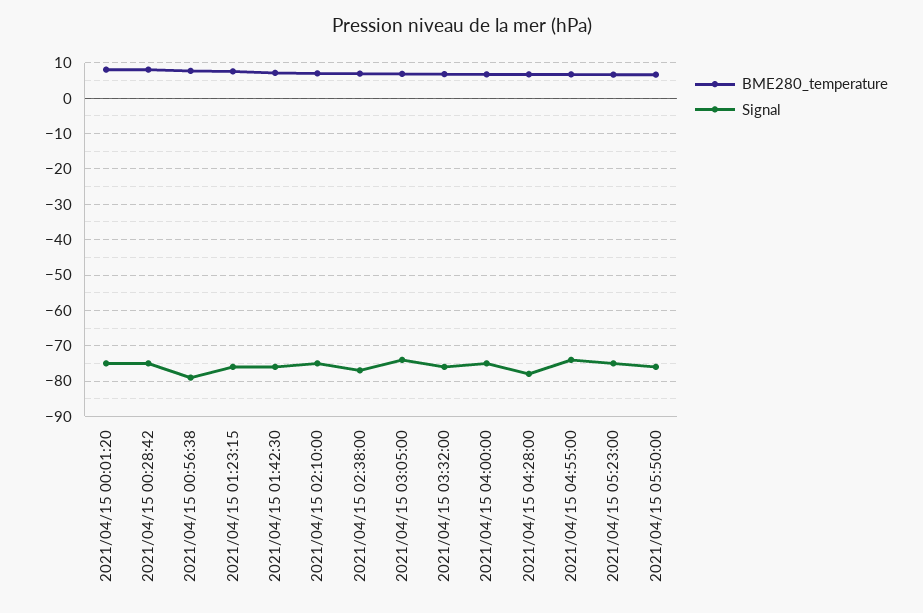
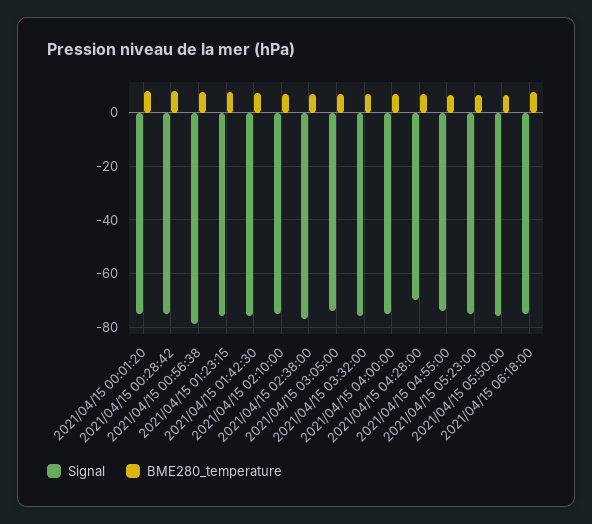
Signal, 2021/04/15 04:28:00: -78 -> -70
Signal, 2021/04/15 06:18:00: none -> -75
BME280_temperature, 2021/04/15 06:18:00: none -> 7.5

